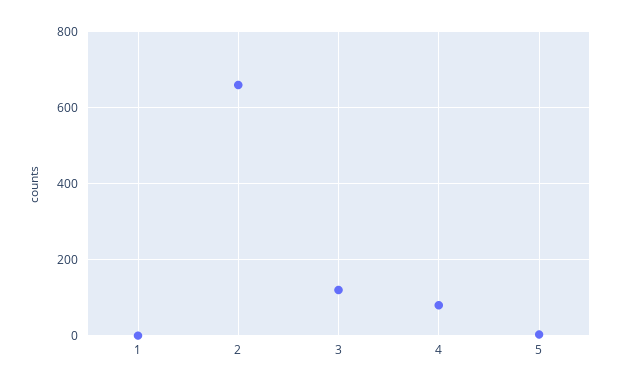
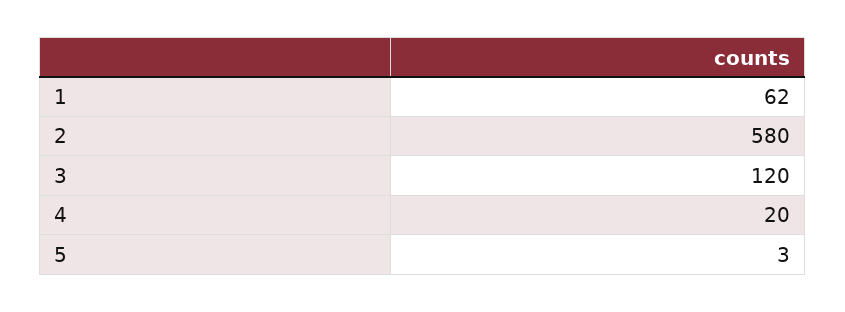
1: 0 -> 62
2: 660 -> 580
4: 80 -> 20

